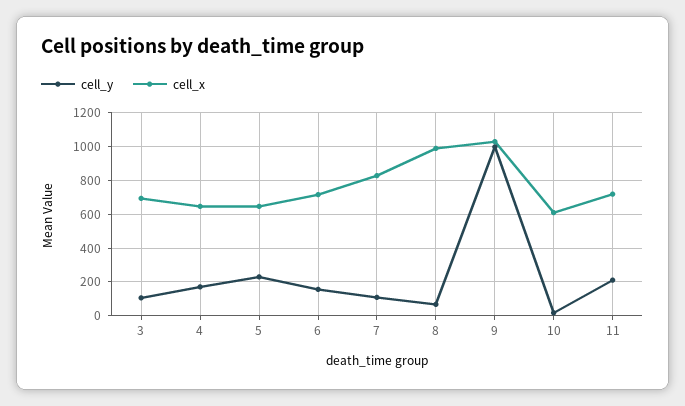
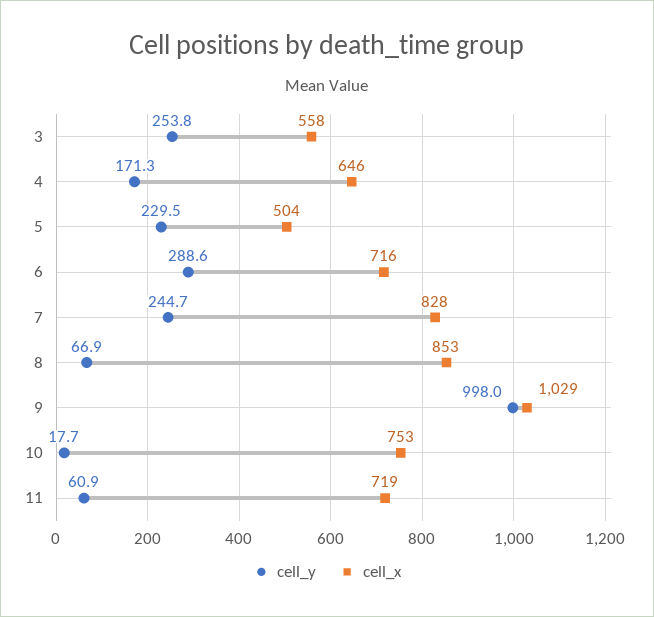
cell_y, 3: 100 -> 253.8
cell_x, 3: 700 -> 558
cell_x, 5: 650 -> 504
cell_y, 6: 150 -> 288.6
cell_y, 7: 100 -> 244.7
cell_x, 8: 1000 -> 853
cell_x, 10: 600 -> 753
cell_y, 11: 200 -> 60.9

